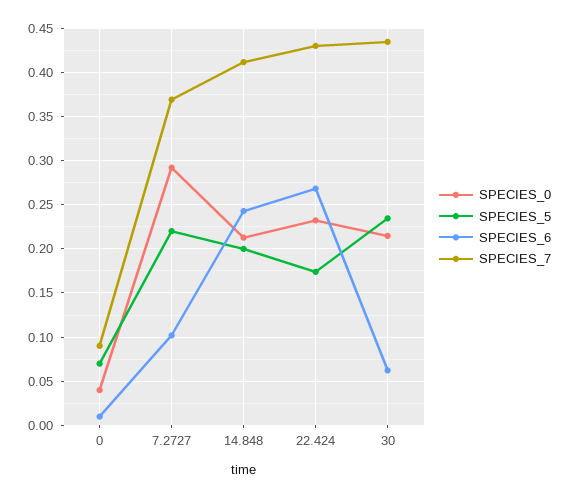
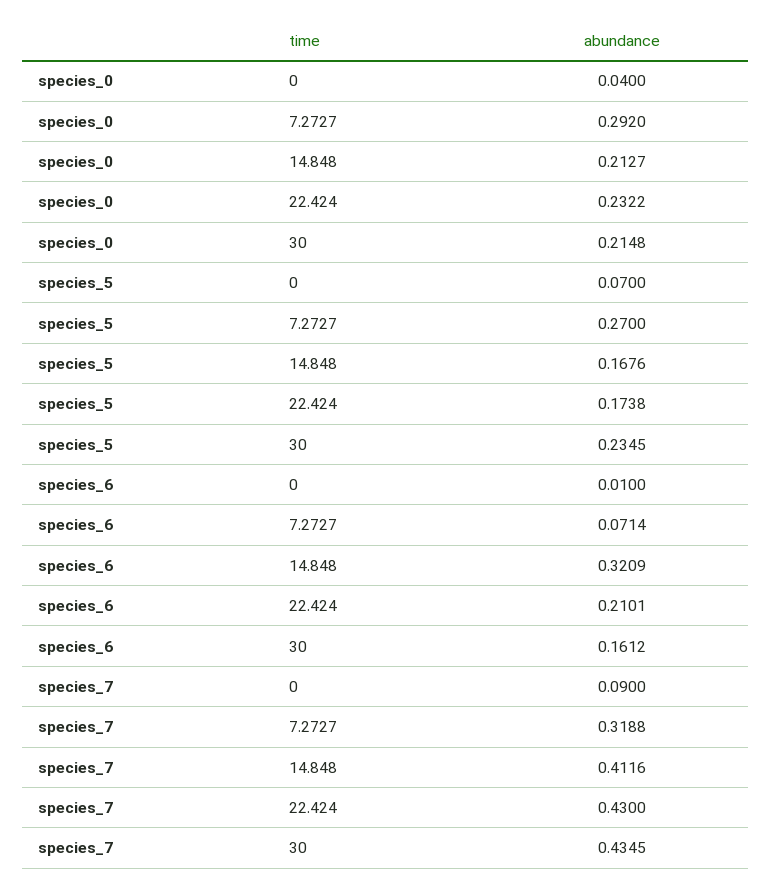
SPECIES_5, 7.2727: 0.22 -> 0.27
SPECIES_6, 7.2727: 0.1 -> 0.0714
SPECIES_7, 7.2727: 0.37 -> 0.3188
SPECIES_5, 14.848: 0.2 -> 0.1676
SPECIES_6, 14.848: 0.24 -> 0.3209
SPECIES_6, 22.424: 0.27 -> 0.2101
SPECIES_6, 30: 0.06 -> 0.1612

